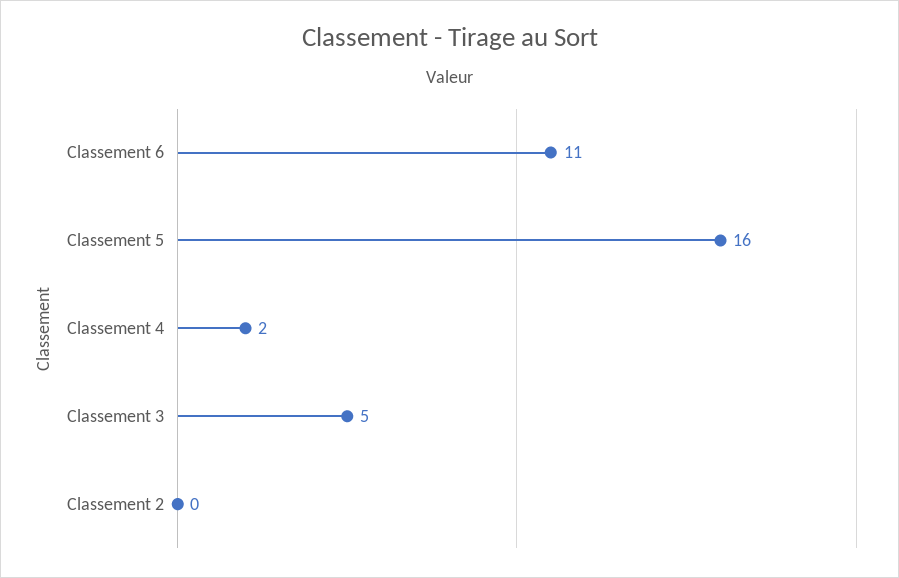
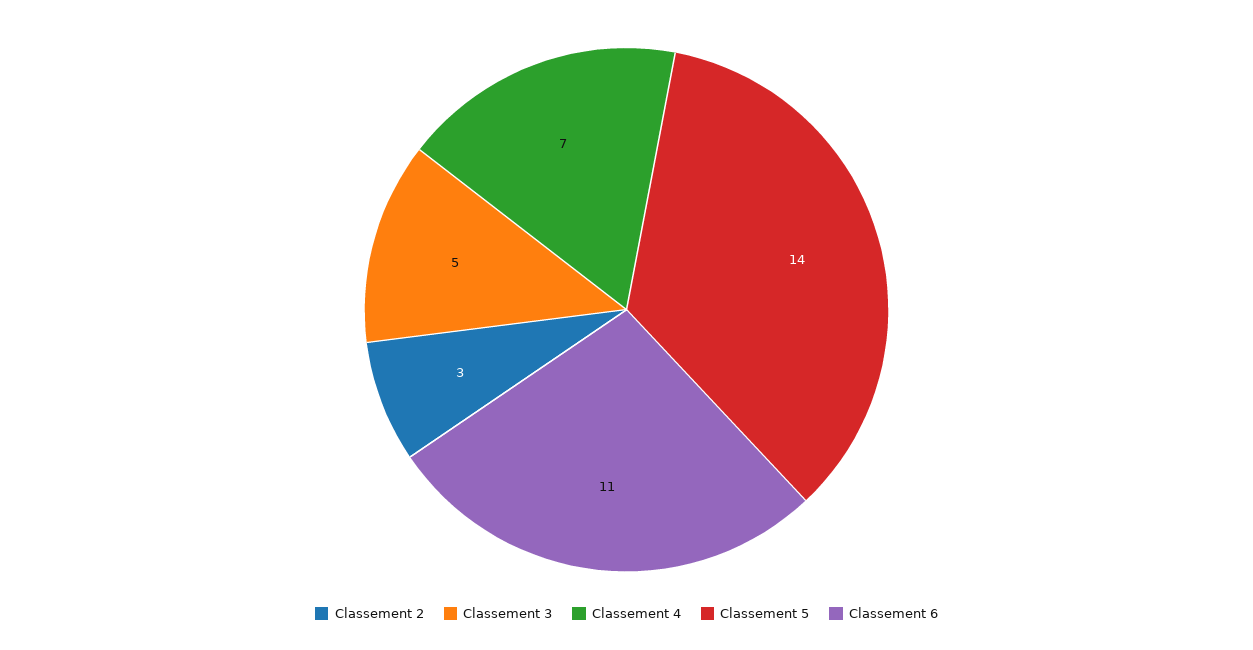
Classement 5: 16 -> 14
Classement 4: 2 -> 7
Classement 2: 0 -> 3

